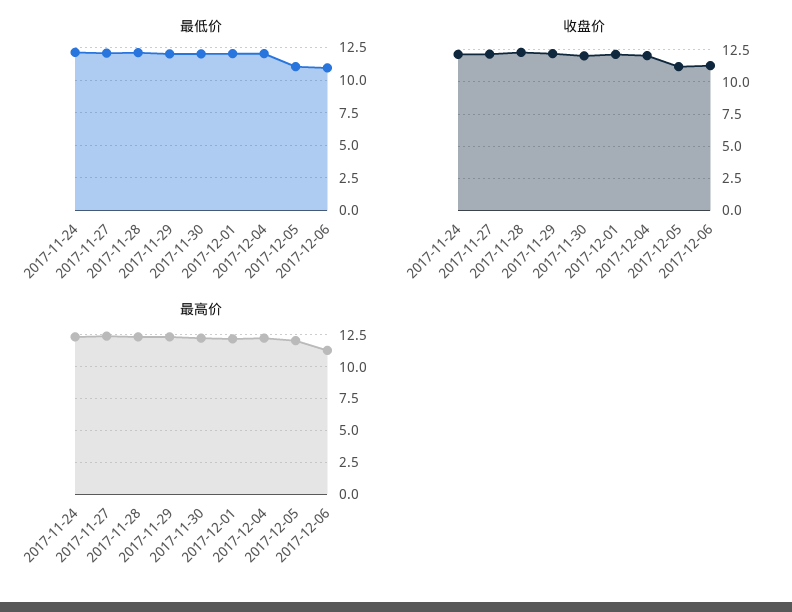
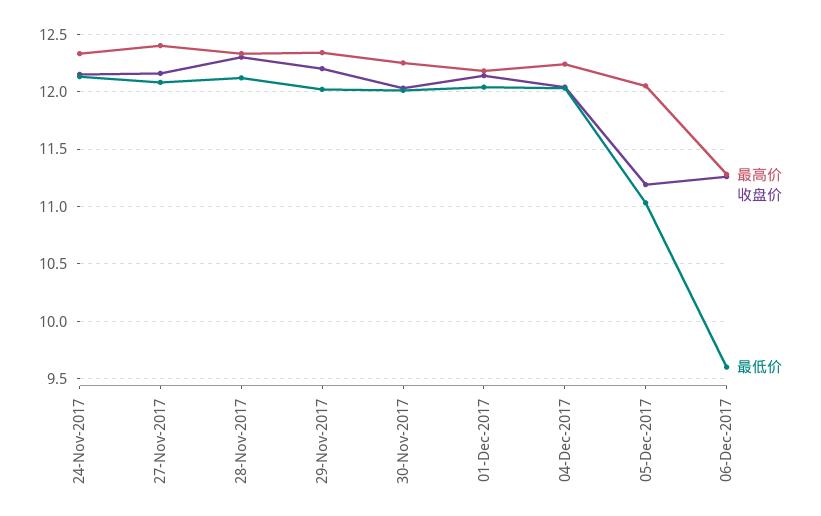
最低价, 2017-12-06: 11 -> 9.6

